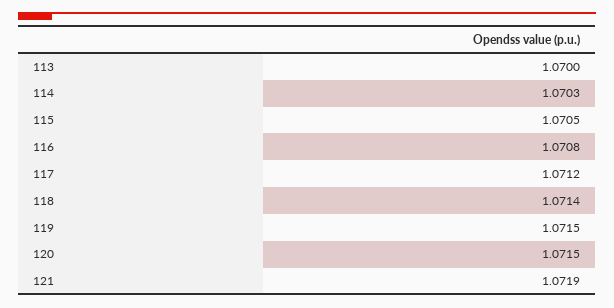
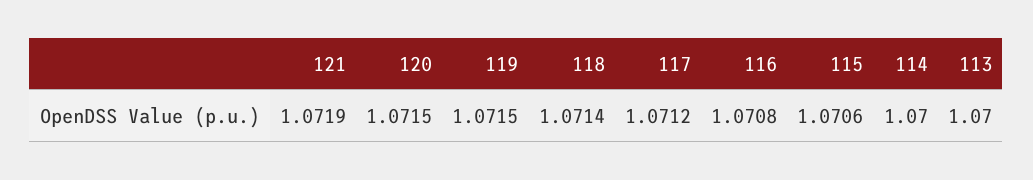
114: 1.0703 -> 1.07
115: 1.0705 -> 1.0706

